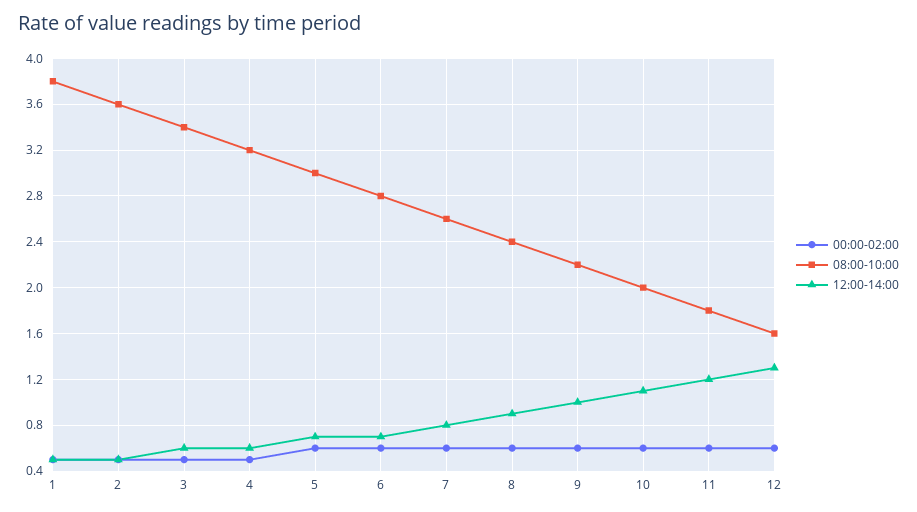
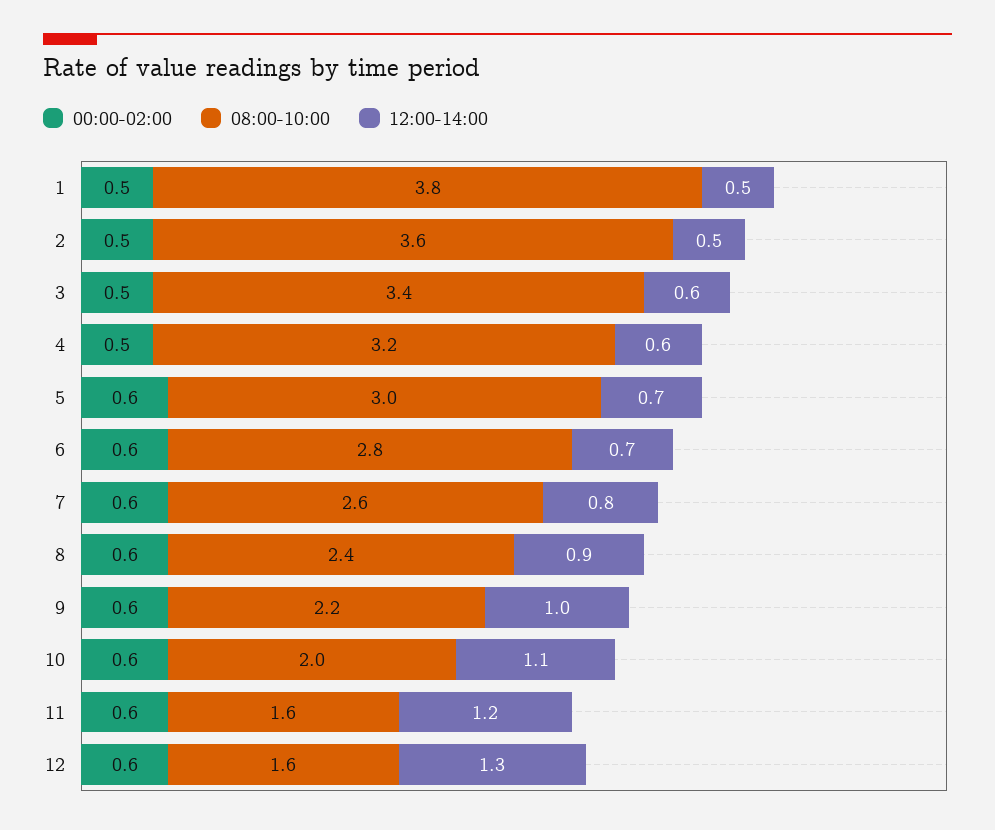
08:00-10:00, 11: 1.8 -> 1.6

